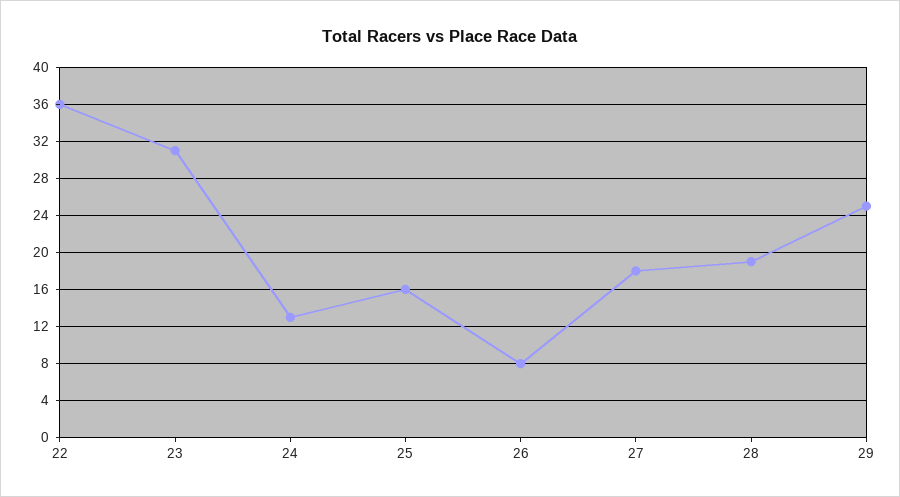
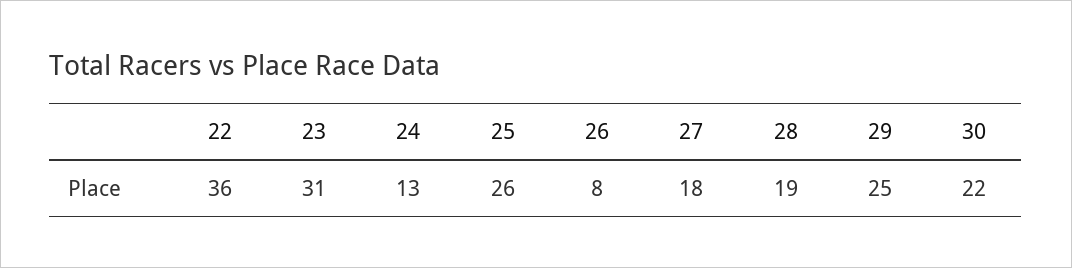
25: 16 -> 26
30: none -> 22

